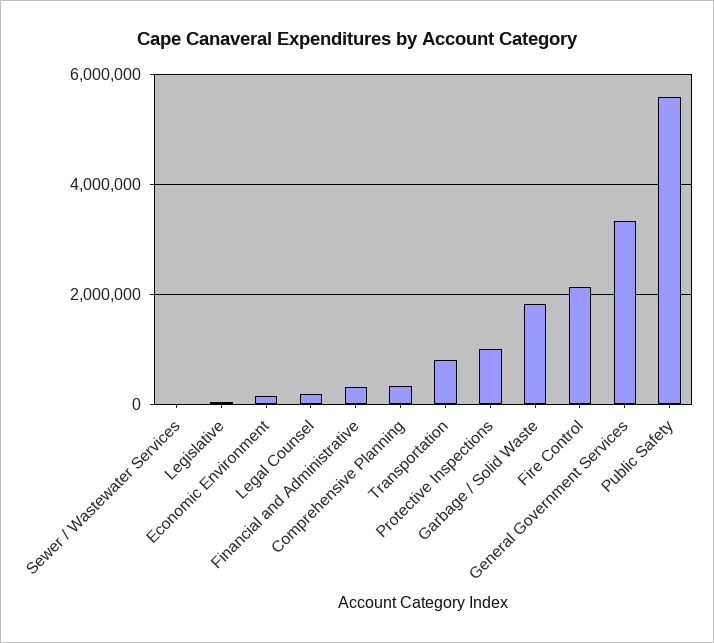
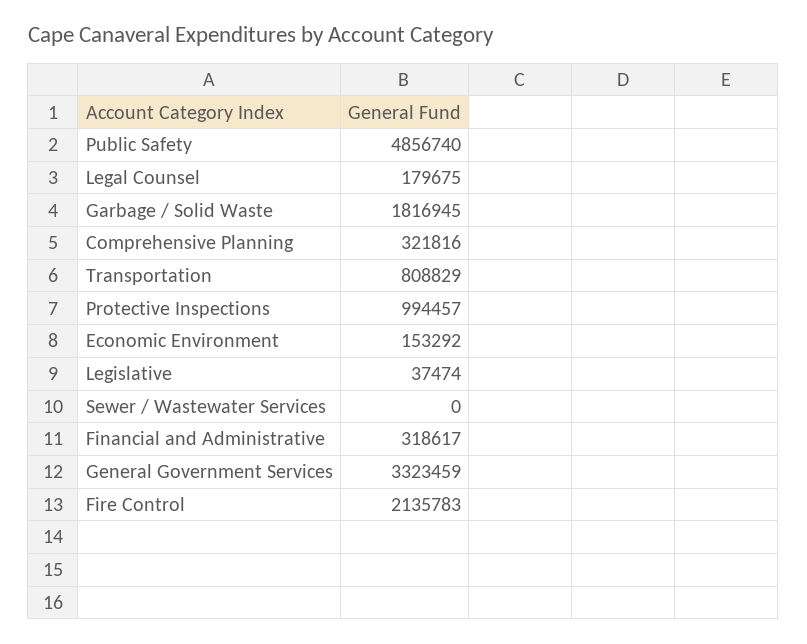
Public Safety: 5600000 -> 4856740

